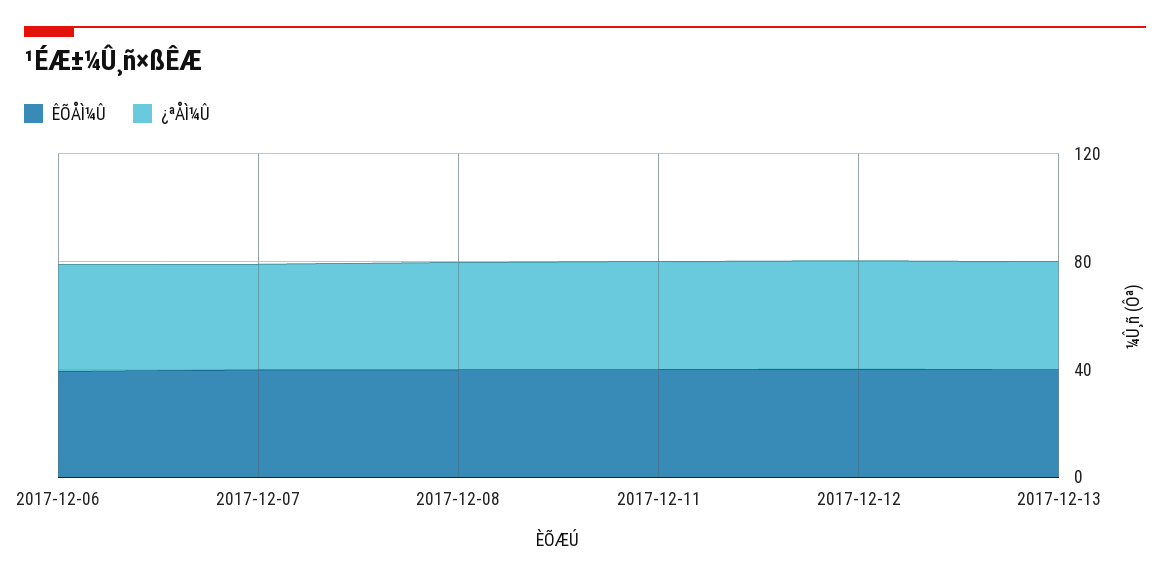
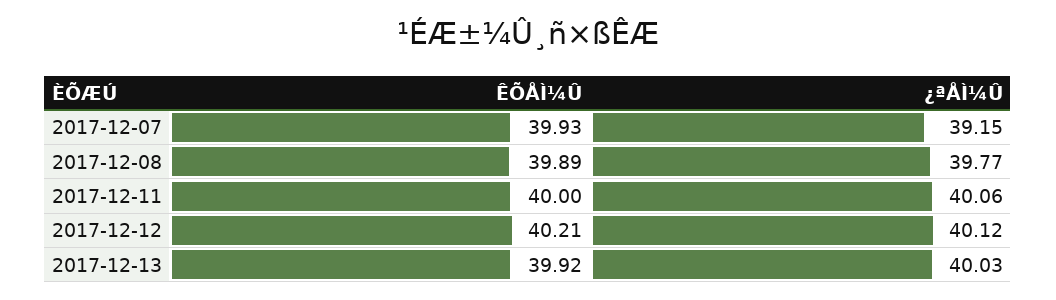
ÊÕÅÌ¼Û, 2017-12-06: 40 -> none
¿ªÅÌ¼Û, 2017-12-06: 40 -> none

